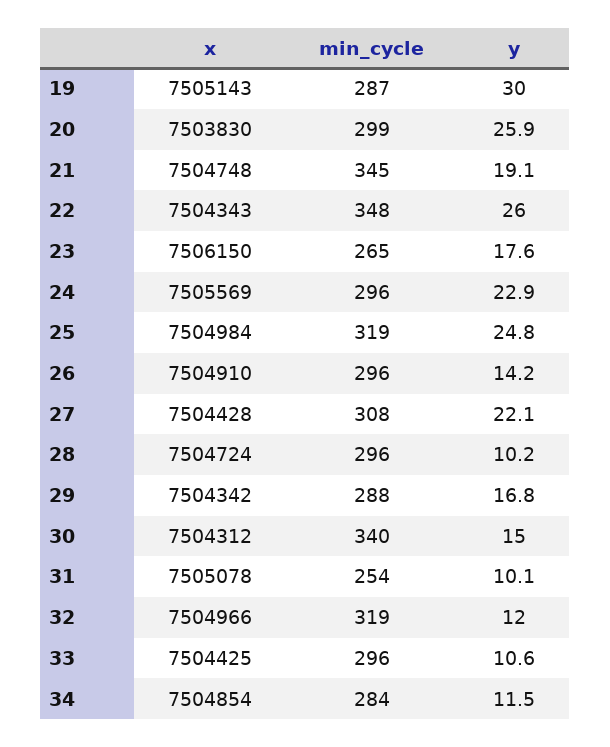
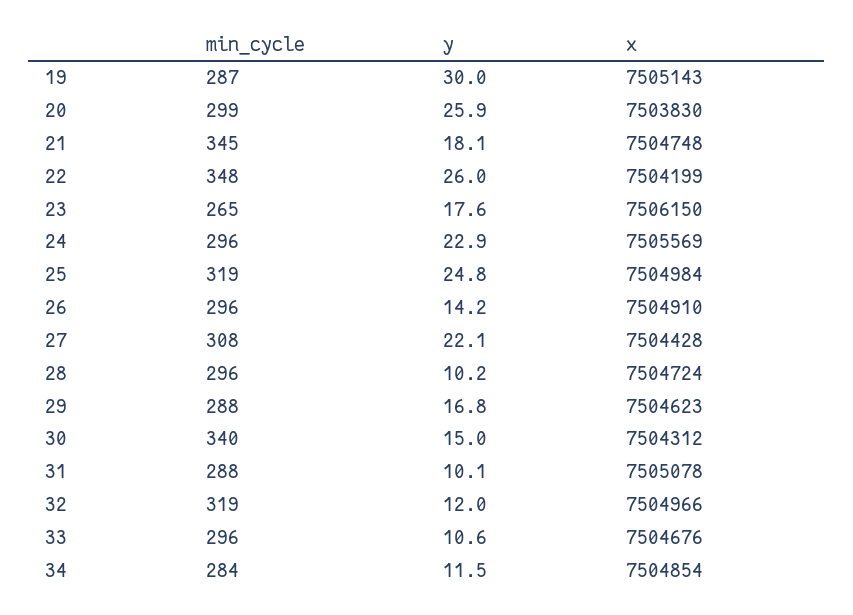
y, 21: 19.1 -> 18.1
x, 22: 7504343 -> 7504199
x, 29: 7504342 -> 7504623
min_cycle, 31: 254 -> 288
x, 33: 7504425 -> 7504676

